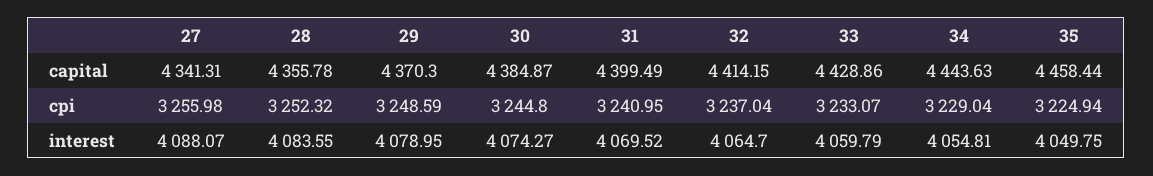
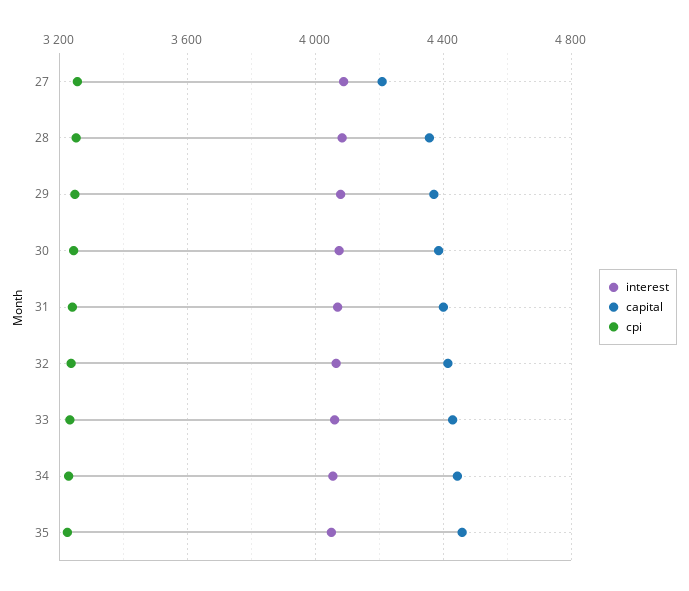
capital, 27: 4341.31 -> 4200

